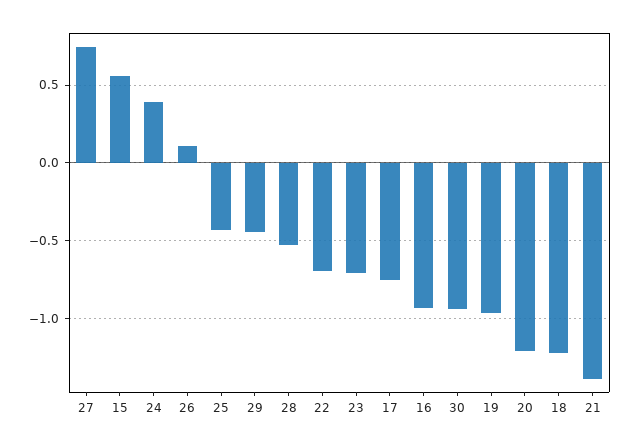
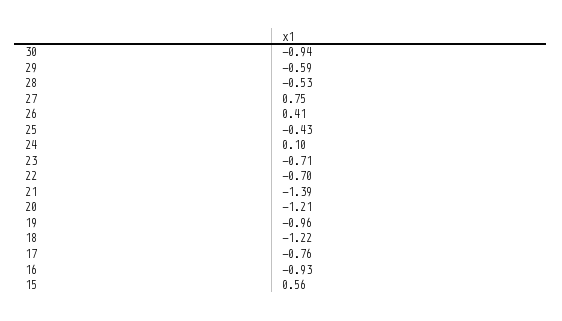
24: 0.4 -> 0.1
26: 0.1 -> 0.41
29: -0.45 -> -0.59

